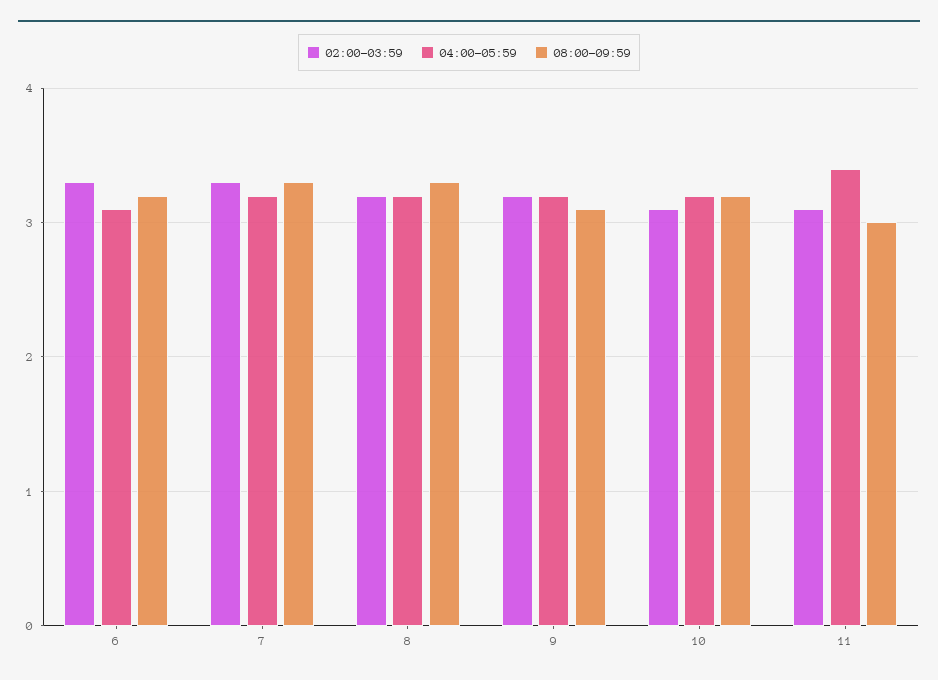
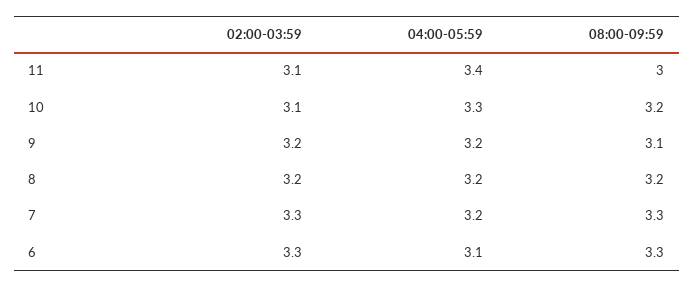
08:00-09:59, 6: 3.2 -> 3.3
08:00-09:59, 8: 3.3 -> 3.2
04:00-05:59, 10: 3.2 -> 3.3

